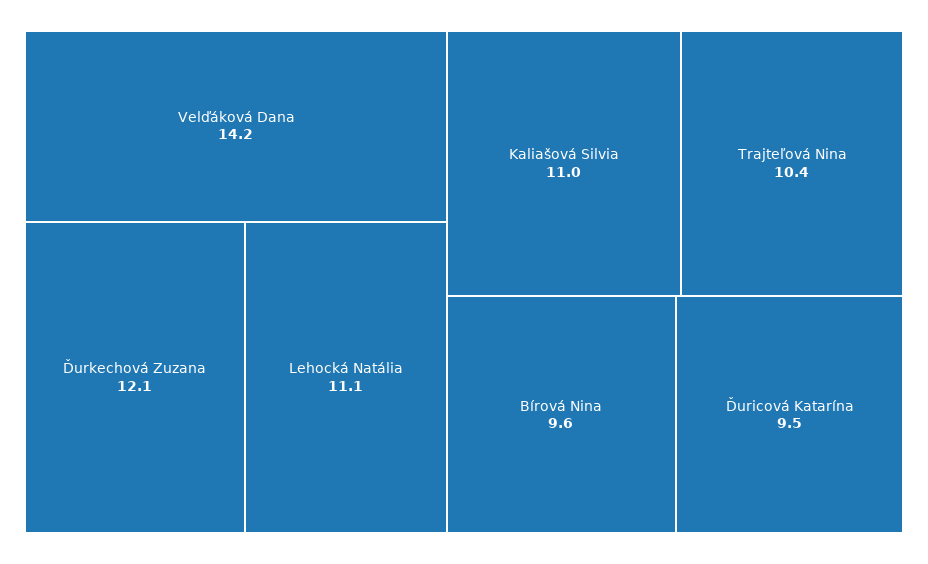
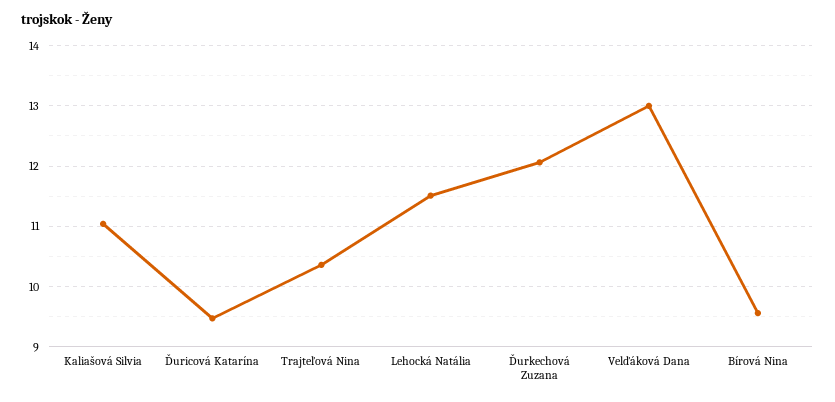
Velďáková Dana: 14.2 -> 13
Lehocká Natália: 11.1 -> 11.5

